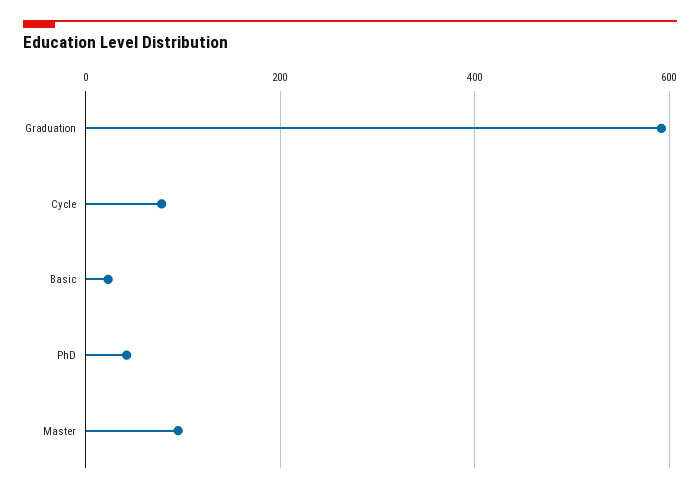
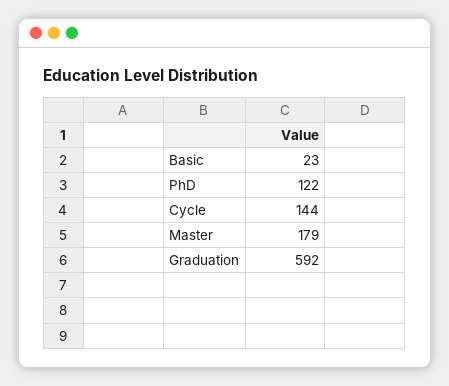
Cycle: 80 -> 144
PhD: 40 -> 122
Master: 100 -> 179

